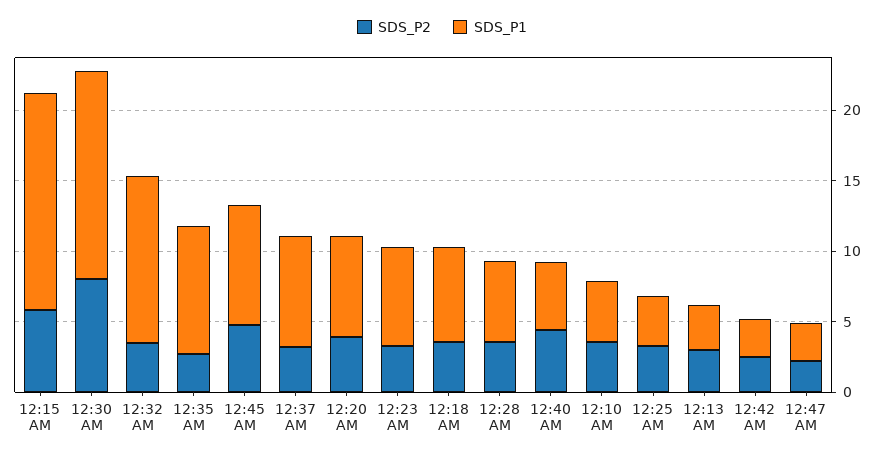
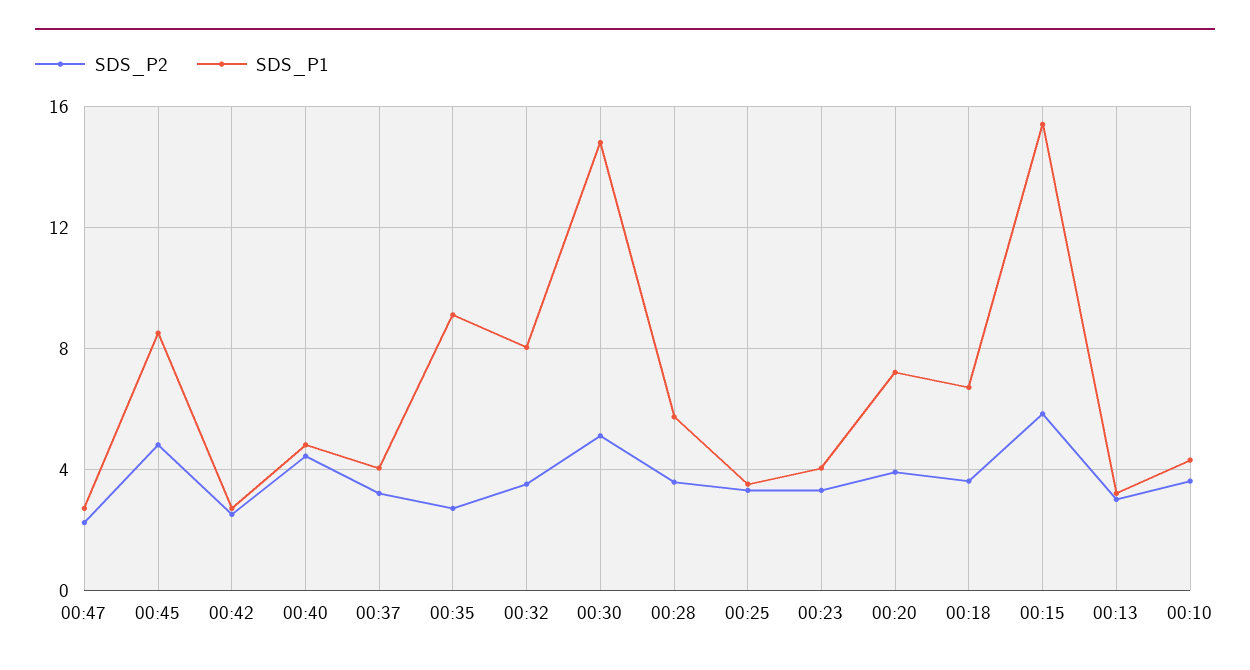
SDS_P2, 12:30 AM: 8 -> 5
SDS_P1, 12:32 AM: 12 -> 8
SDS_P1, 12:37 AM: 8 -> 4
SDS_P1, 12:23 AM: 7 -> 4

